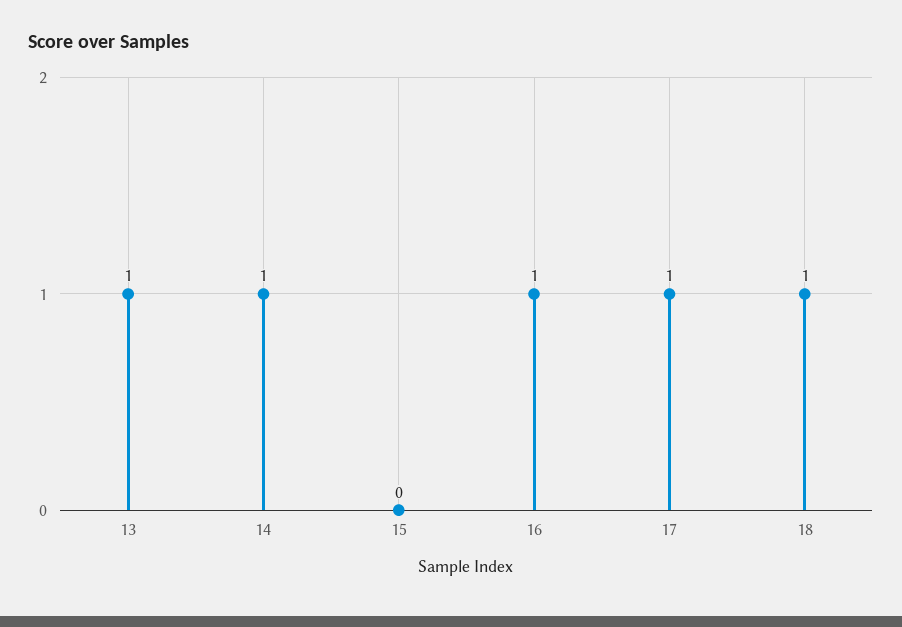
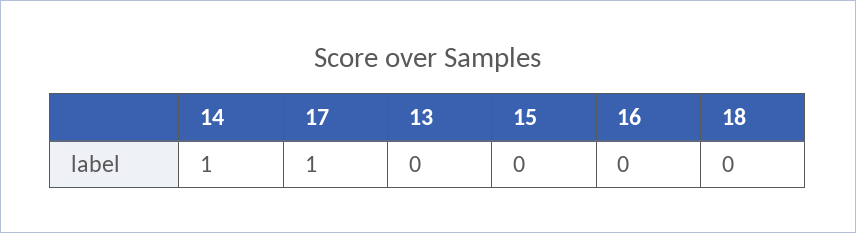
13: 1 -> 0
16: 1 -> 0
18: 1 -> 0

